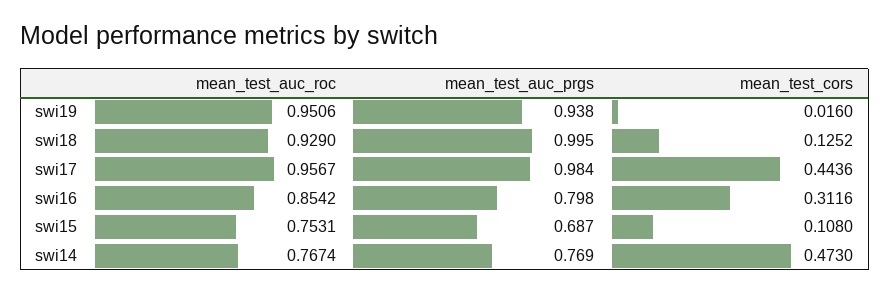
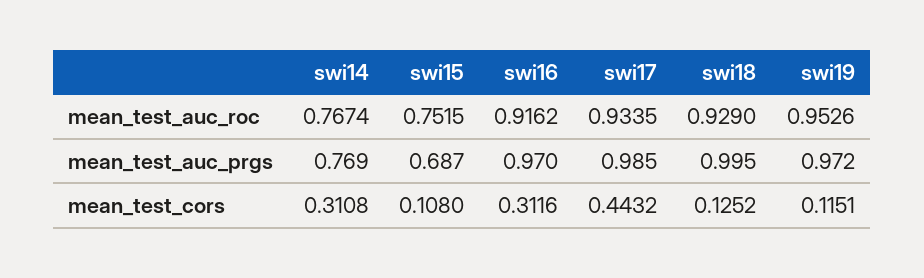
mean_test_auc_roc, swi19: 0.9506 -> 0.9526
mean_test_auc_prgs, swi19: 0.938 -> 0.972
mean_test_cors, swi19: 0.016 -> 0.1151
mean_test_auc_roc, swi17: 0.9567 -> 0.9335
mean_test_auc_prgs, swi17: 0.984 -> 0.985
mean_test_cors, swi17: 0.4436 -> 0.4432
mean_test_auc_roc, swi16: 0.8542 -> 0.9162
mean_test_auc_prgs, swi16: 0.798 -> 0.97
mean_test_auc_roc, swi15: 0.7531 -> 0.7515
mean_test_cors, swi14: 0.473 -> 0.3108

